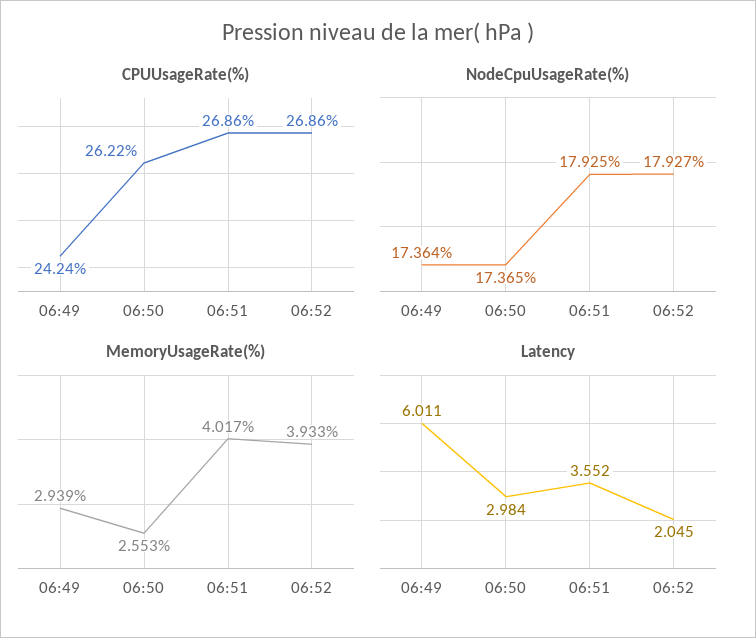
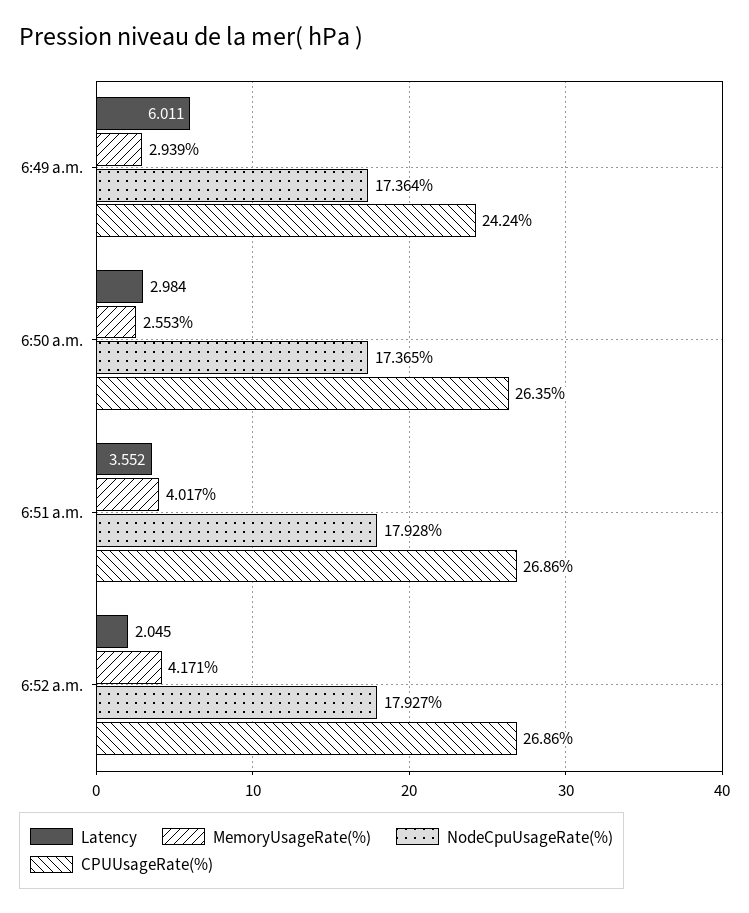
CPUUsageRate(%), 06:50: 26.22 -> 26.35
NodeCpuUsageRate(%), 06:51: 17.925 -> 17.928
MemoryUsageRate(%), 06:52: 3.933 -> 4.171

